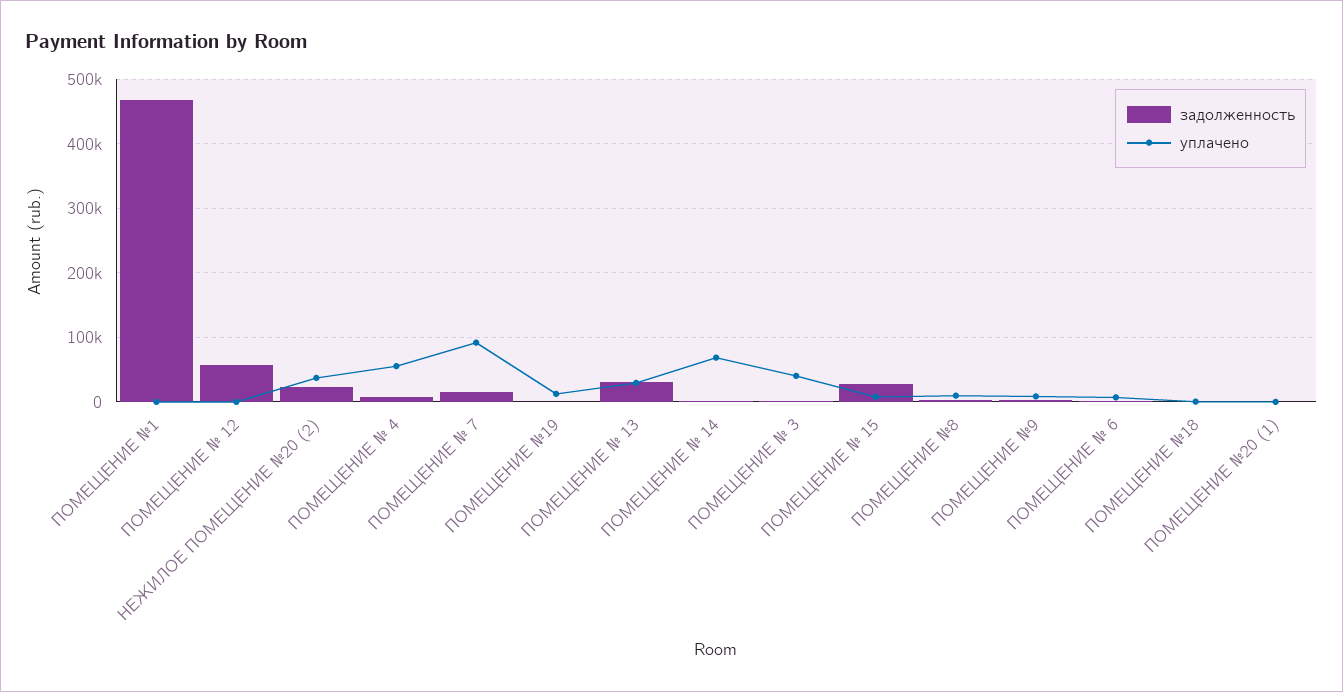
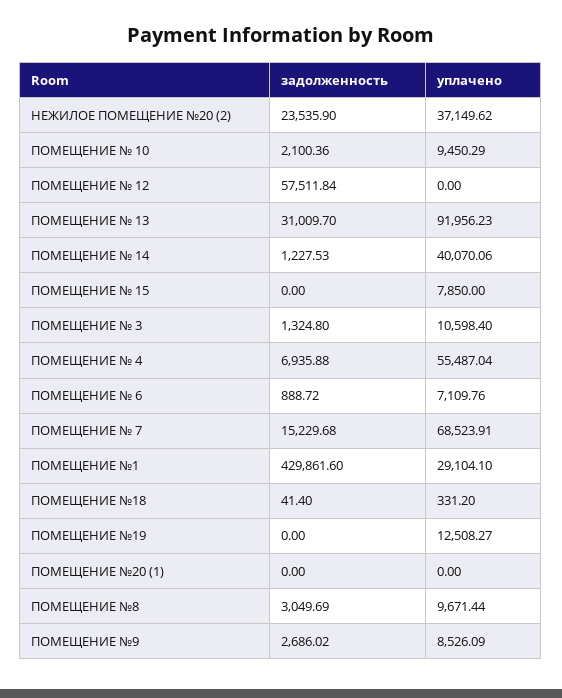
задолженность, ПОМЕЩЕНИЕ №1: 470000 -> 429861.6
уплачено, ПОМЕЩЕНИЕ №1: 0 -> 29104.1
уплачено, ПОМЕЩЕНИЕ № 7: 90000 -> 68523.91
уплачено, ПОМЕЩЕНИЕ № 13: 30000 -> 91956.23
уплачено, ПОМЕЩЕНИЕ № 14: 70000 -> 40070.06
уплачено, ПОМЕЩЕНИЕ № 3: 40000 -> 10598.4
задолженность, ПОМЕЩЕНИЕ № 15: 30000 -> 0
задолженность, ПОМЕЩЕНИЕ № 10: none -> 2100.36
уплачено, ПОМЕЩЕНИЕ № 10: none -> 9450.29

